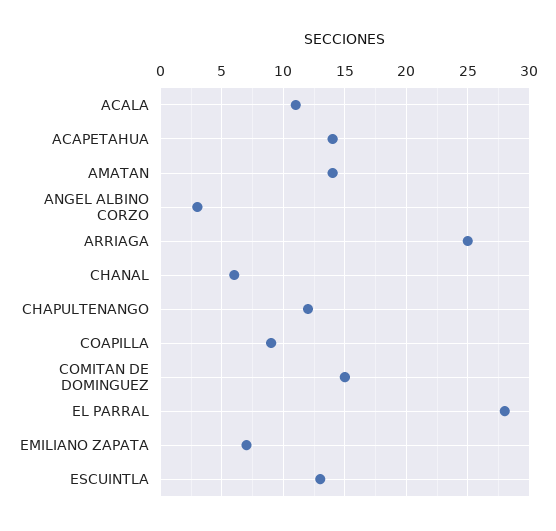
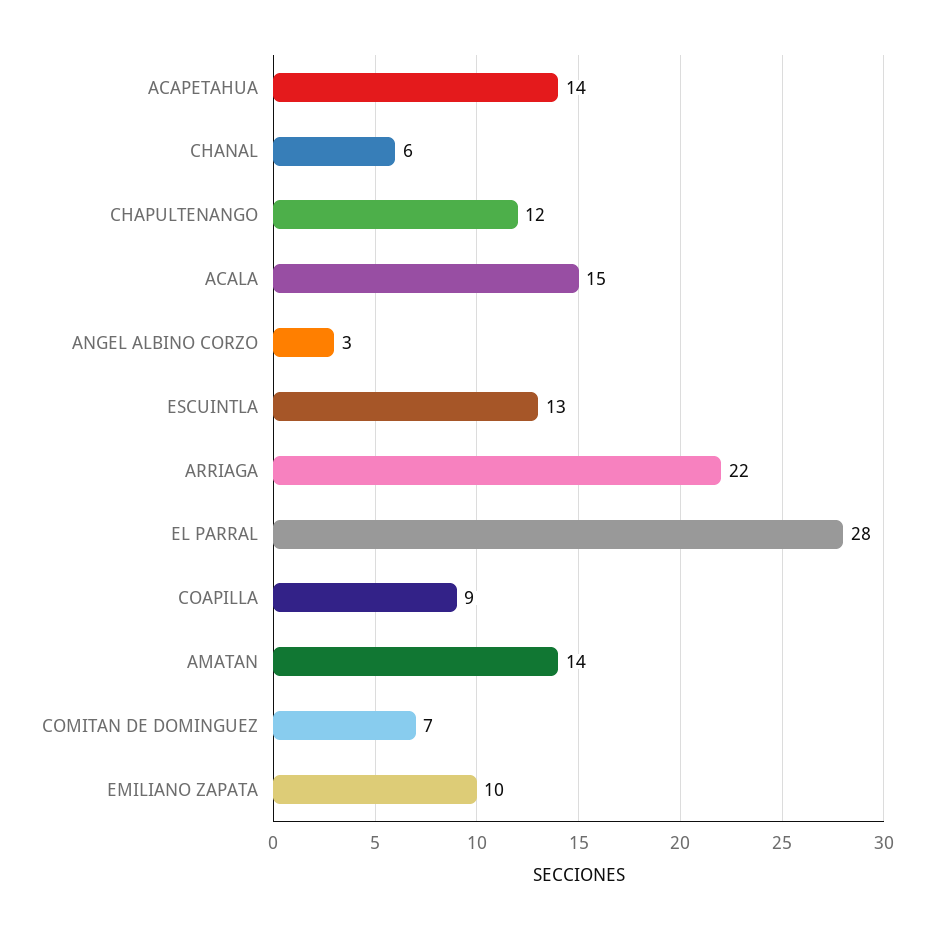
ACALA: 11 -> 15
ARRIAGA: 25 -> 22
COMITAN DE DOMINGUEZ: 15 -> 7
EMILIANO ZAPATA: 7 -> 10

